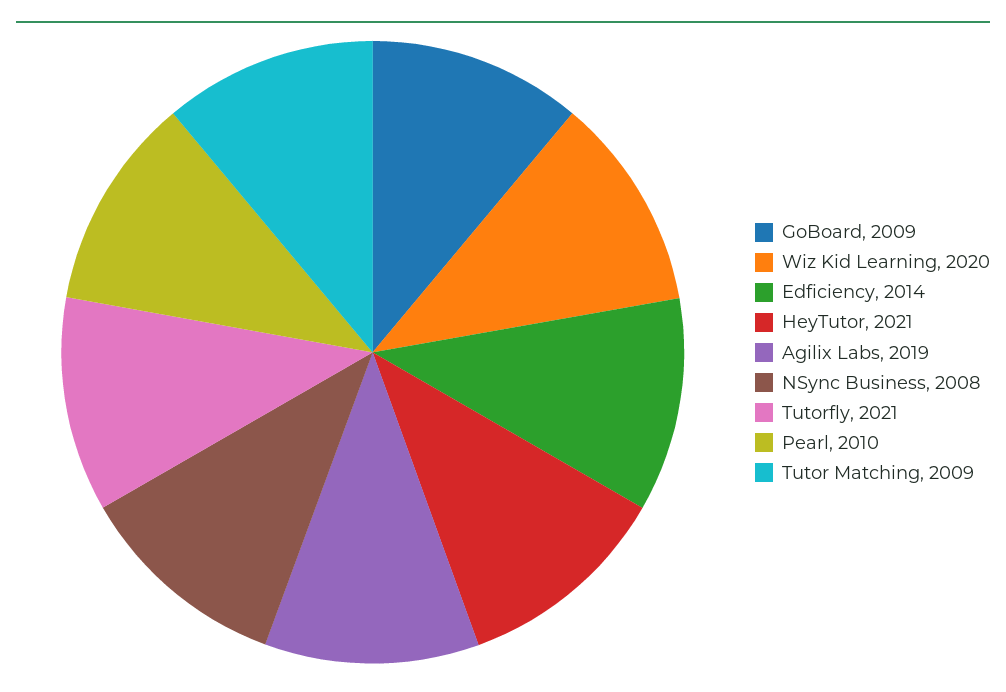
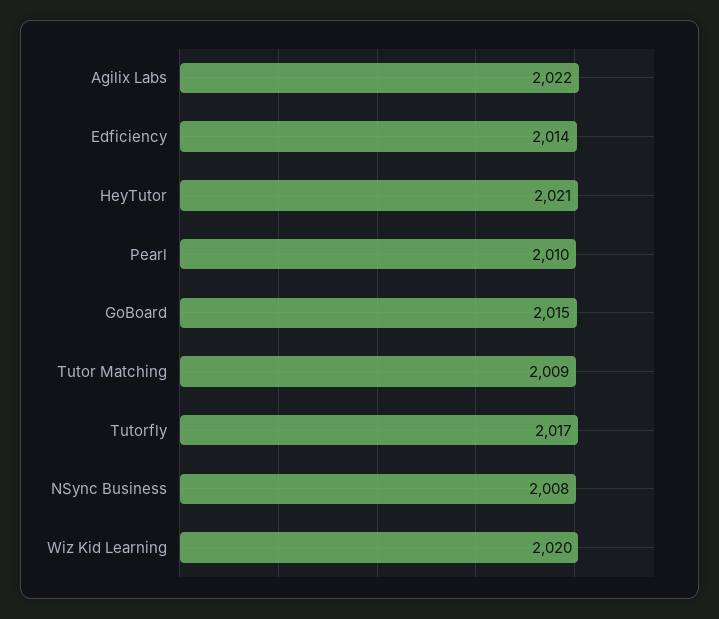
GoBoard: 2009 -> 2015
Agilix Labs: 2019 -> 2022
Tutorfly: 2021 -> 2017

